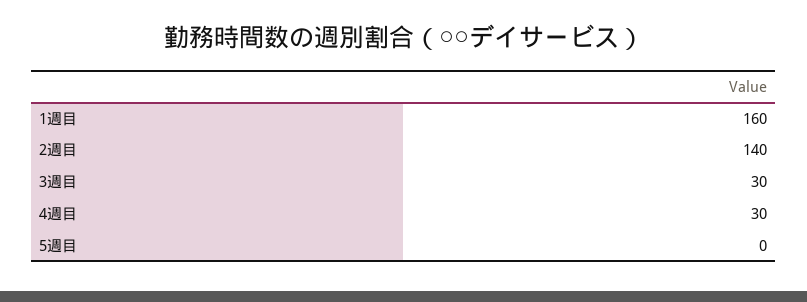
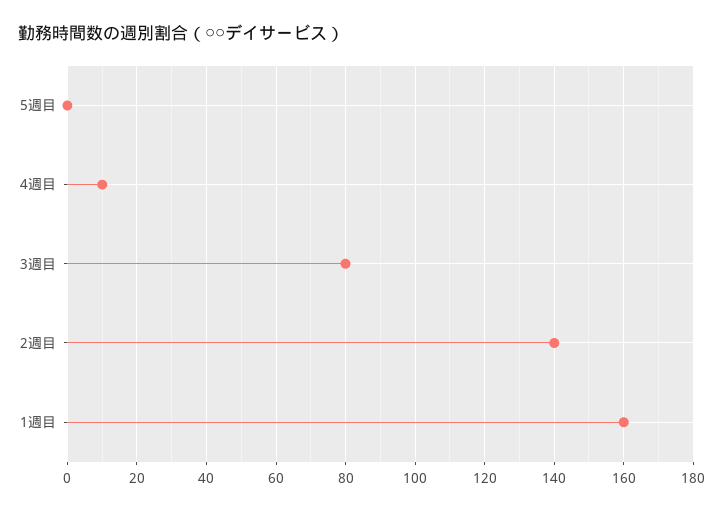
3週目: 30 -> 80
4週目: 30 -> 10

